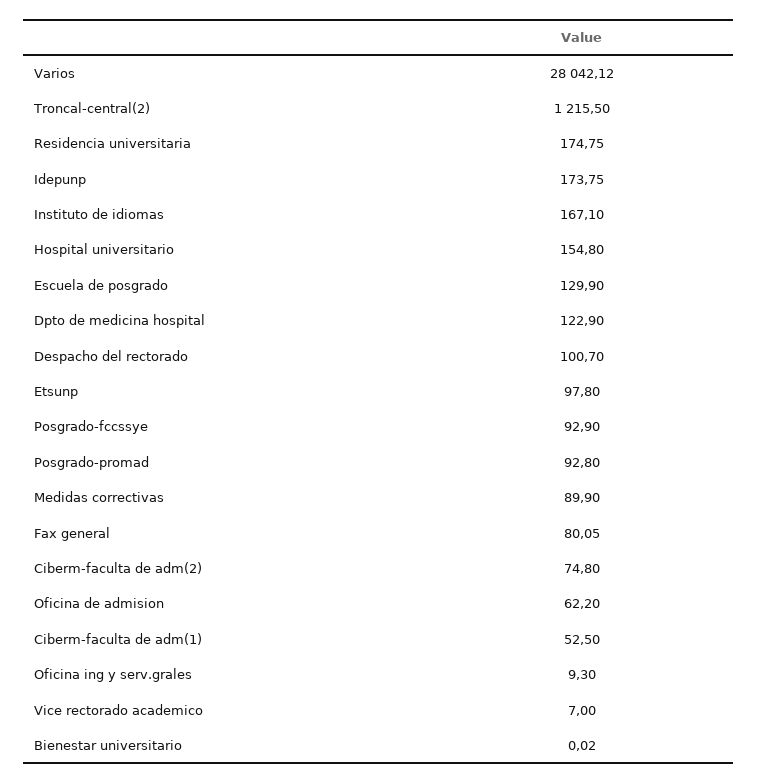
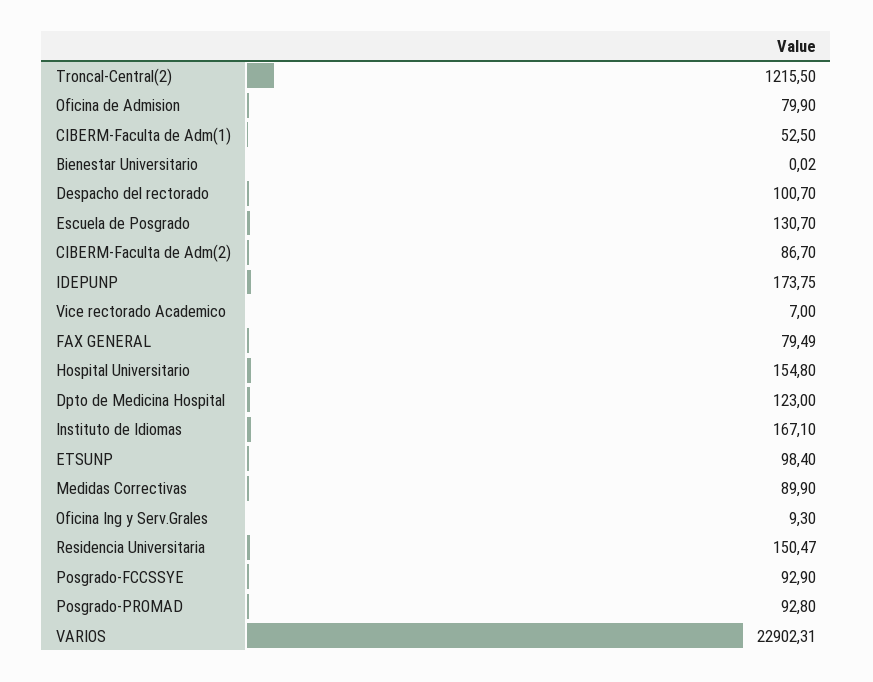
Varios: 28042.12 -> 22902.31
Residencia universitaria: 174.75 -> 150.47
Escuela de posgrado: 129.9 -> 130.7
Dpto de medicina hospital: 122.9 -> 123
Etsunp: 97.8 -> 98.4
Fax general: 80.05 -> 79.49
Ciberm-faculta de adm(2): 74.8 -> 86.7
Oficina de admision: 62.2 -> 79.9

